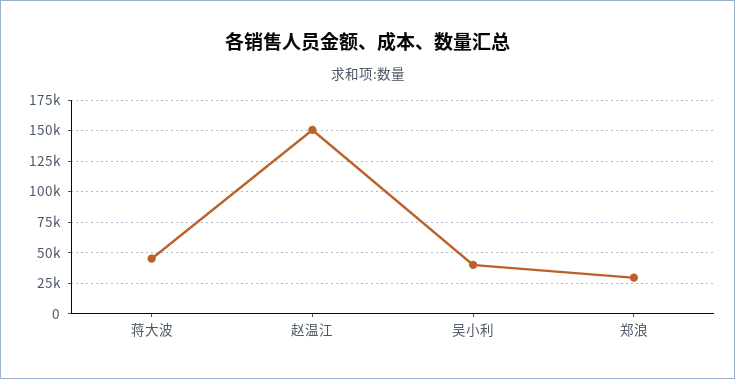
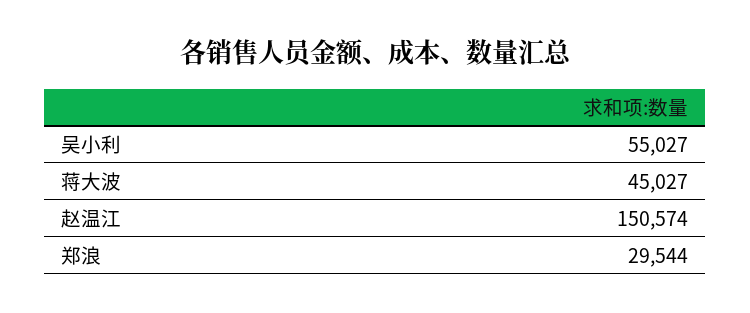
吴小利: 40000 -> 55027

